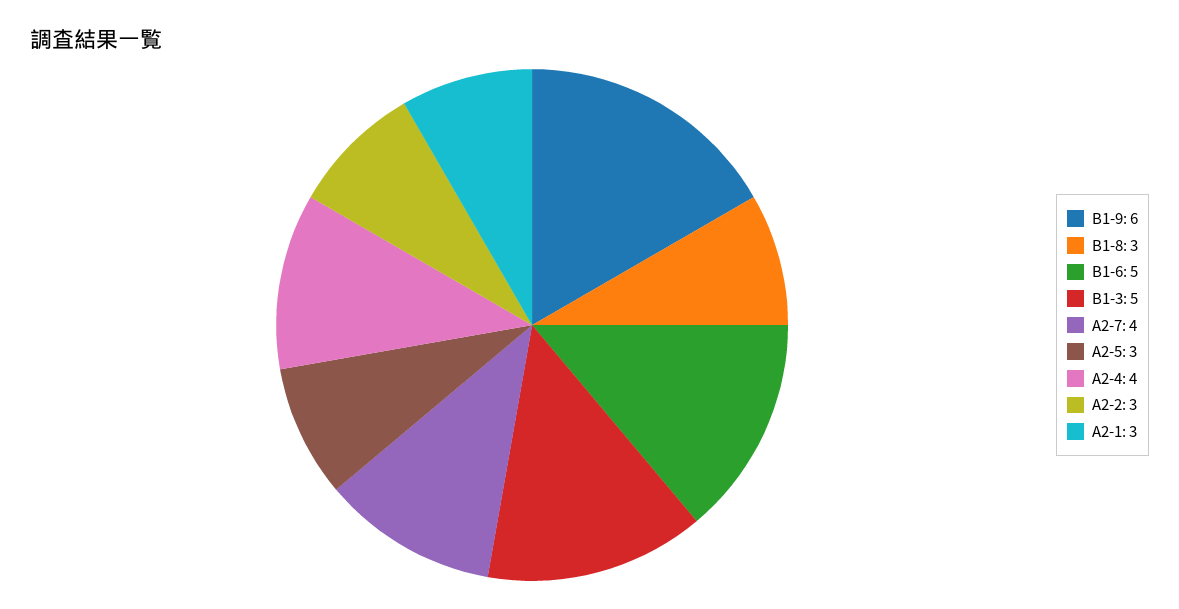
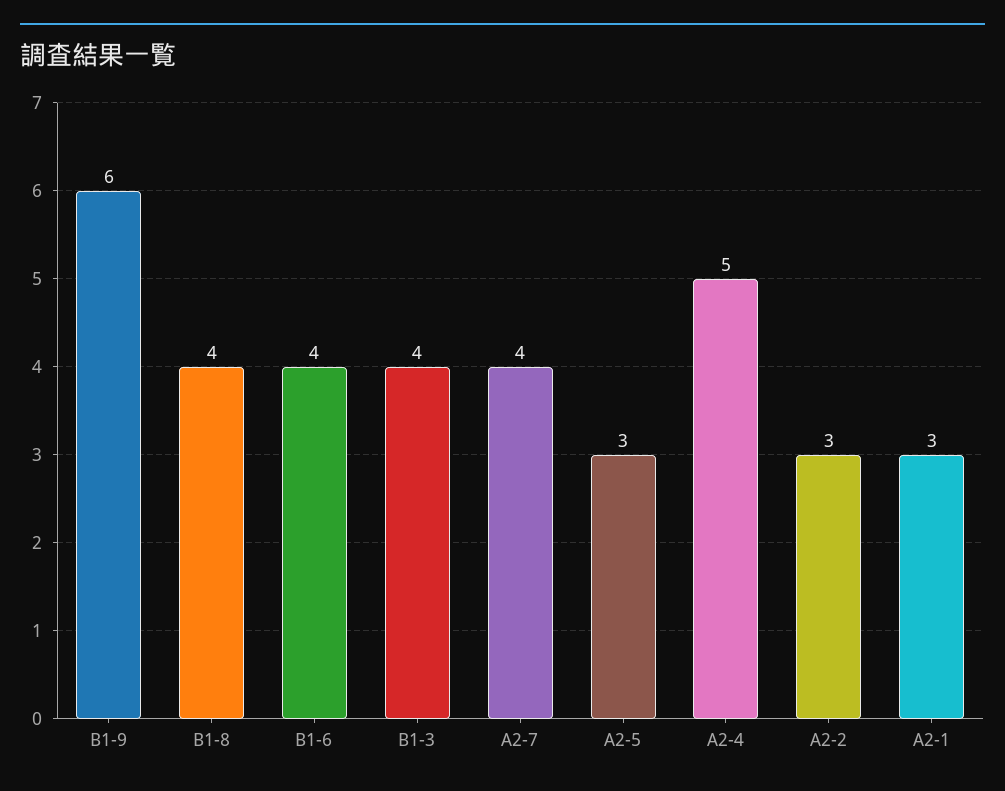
B1-8: 3 -> 4
B1-6: 5 -> 4
B1-3: 5 -> 4
A2-4: 4 -> 5

